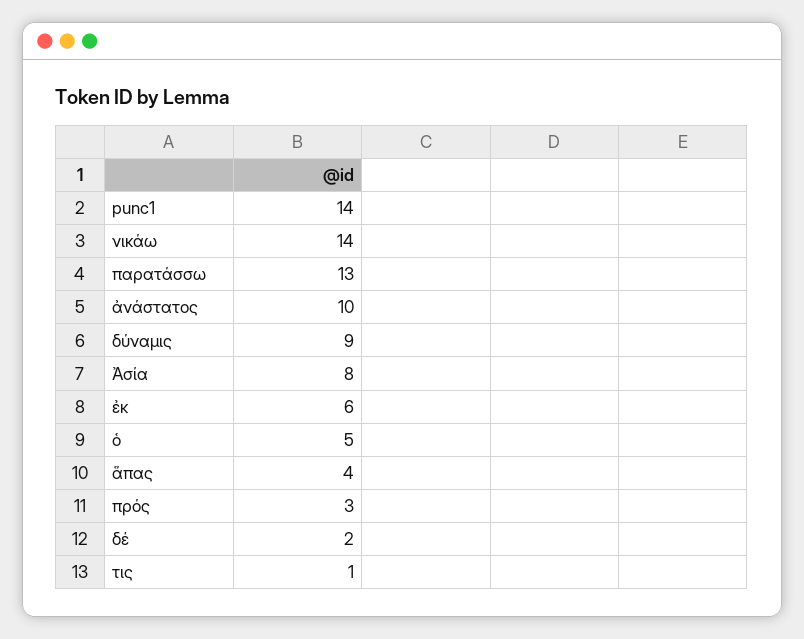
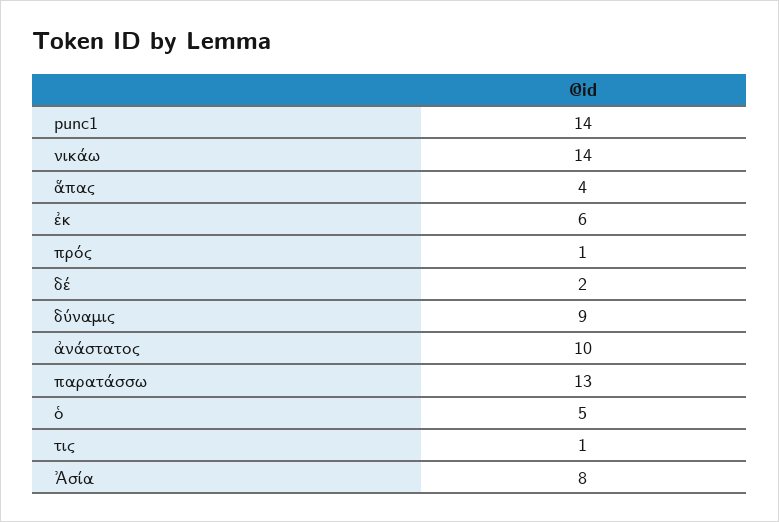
πρός: 3 -> 1

